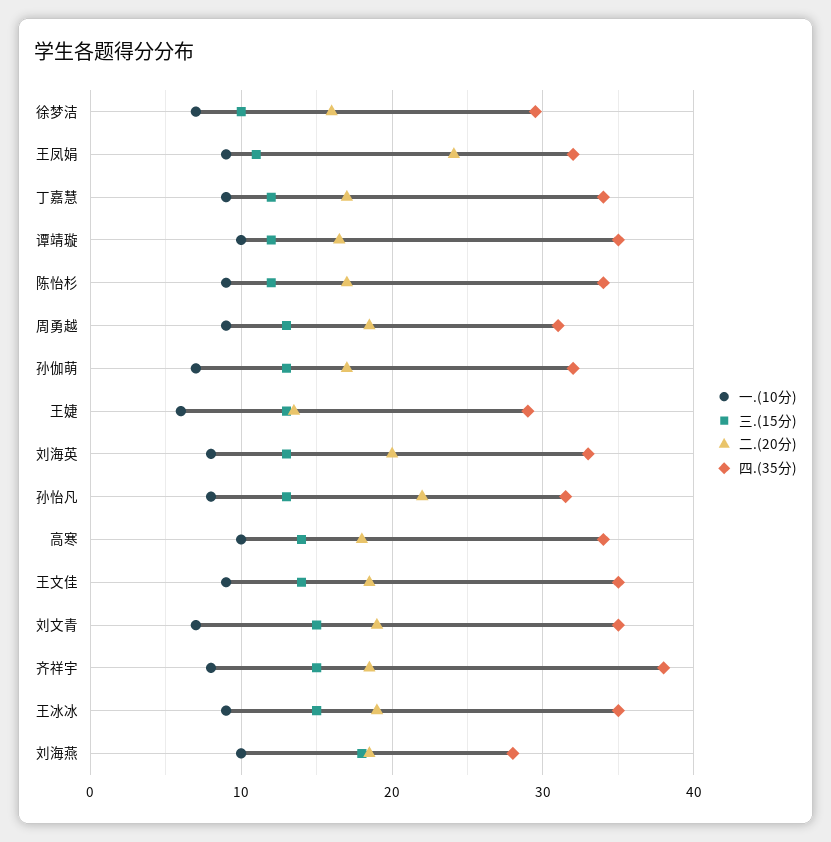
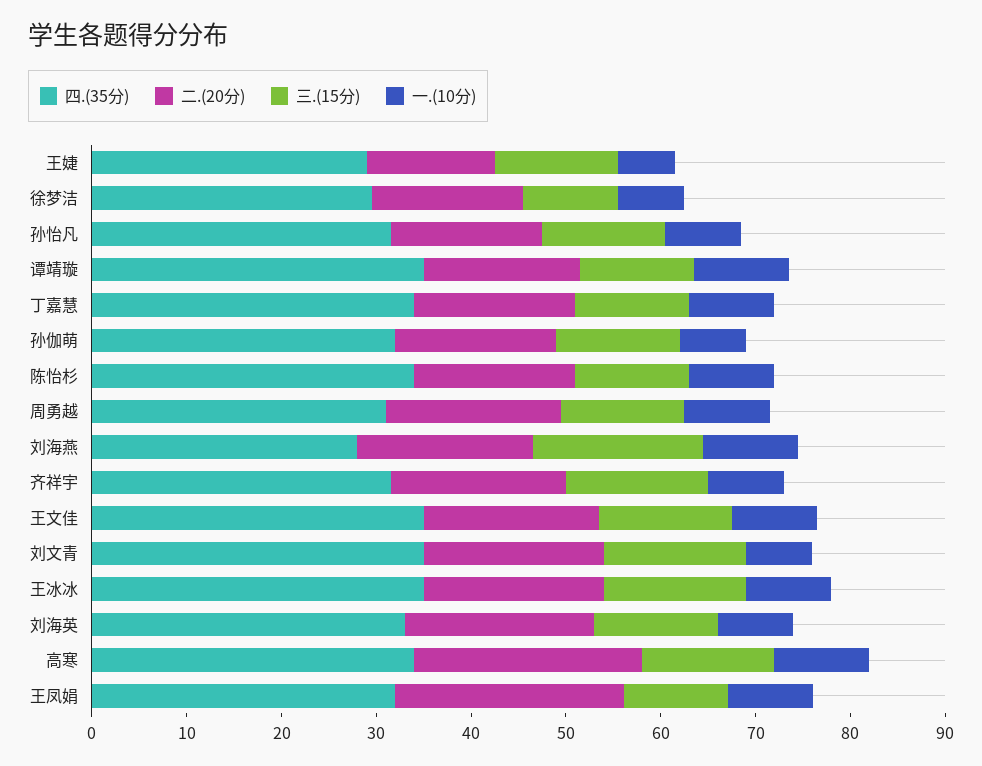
二.(20分), 孙怡凡: 22 -> 16
二.(20分), 高寒: 18 -> 24
四.(35分), 齐祥宇: 38 -> 32

